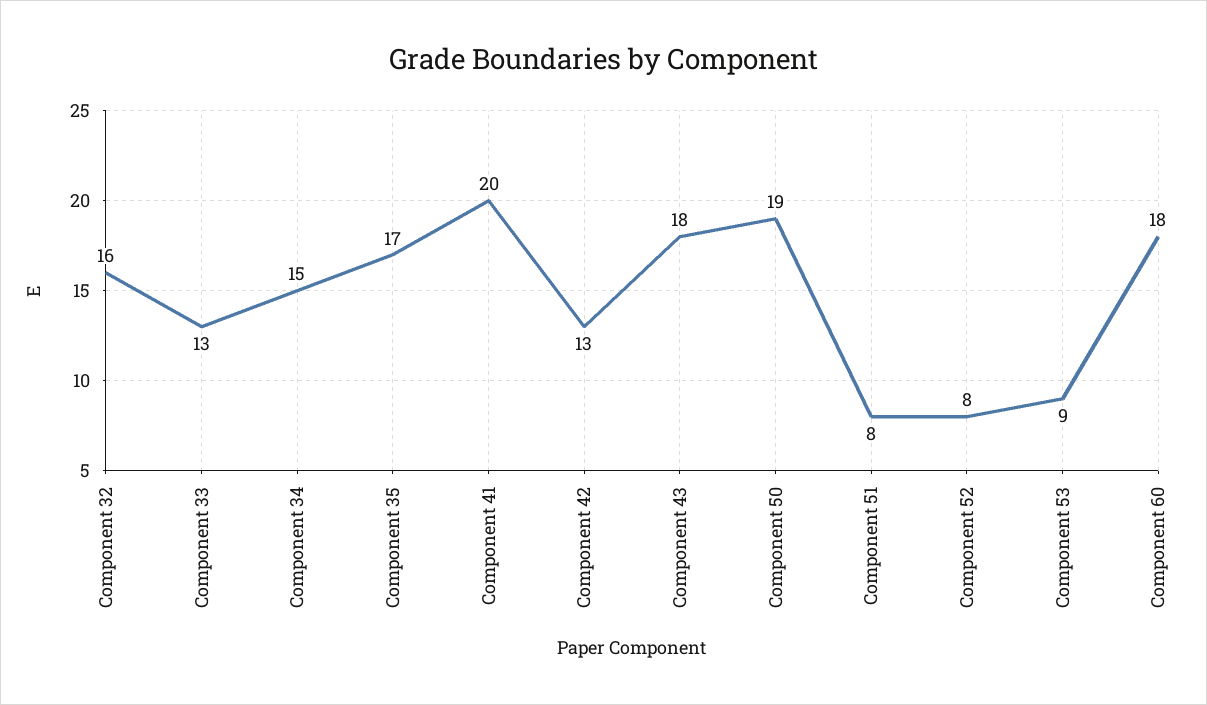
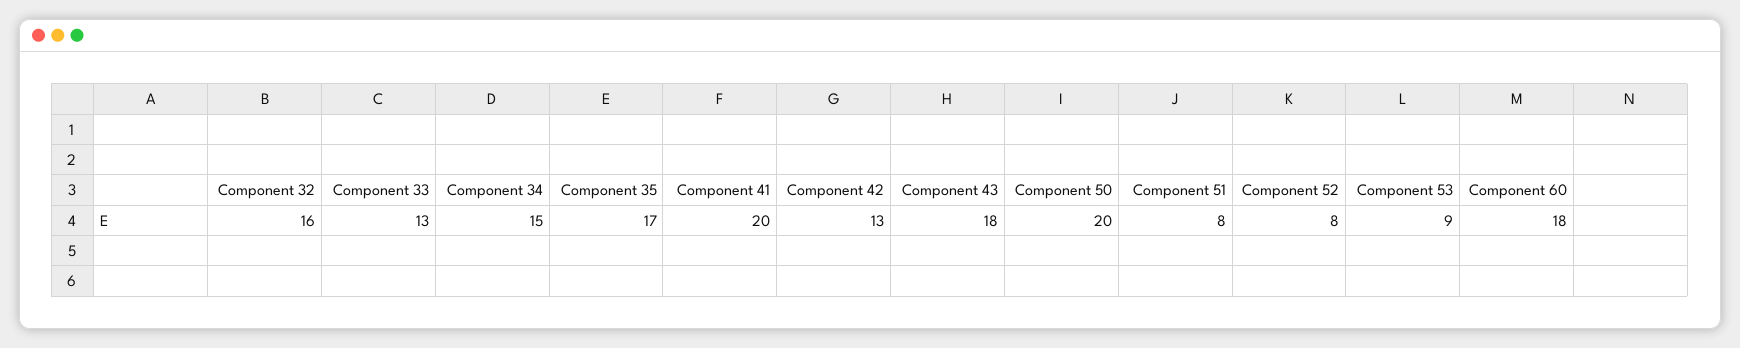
Component 50: 19 -> 20

